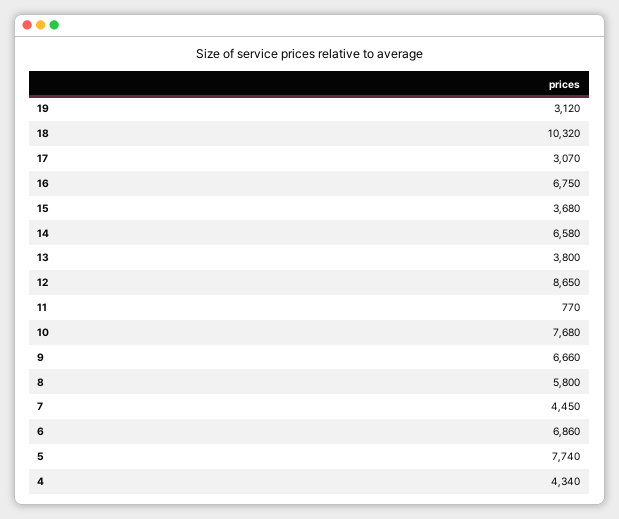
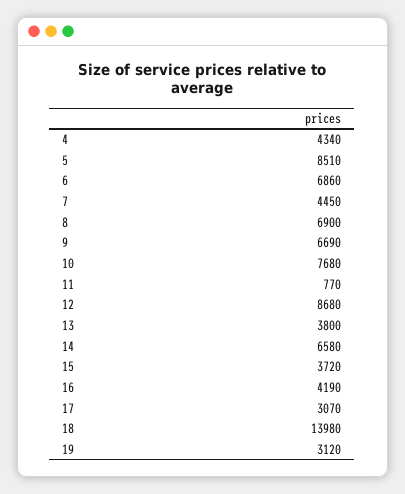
18: 10320 -> 13980
16: 6750 -> 4190
15: 3680 -> 3720
12: 8650 -> 8680
9: 6660 -> 6690
8: 5800 -> 6900
5: 7740 -> 8510

